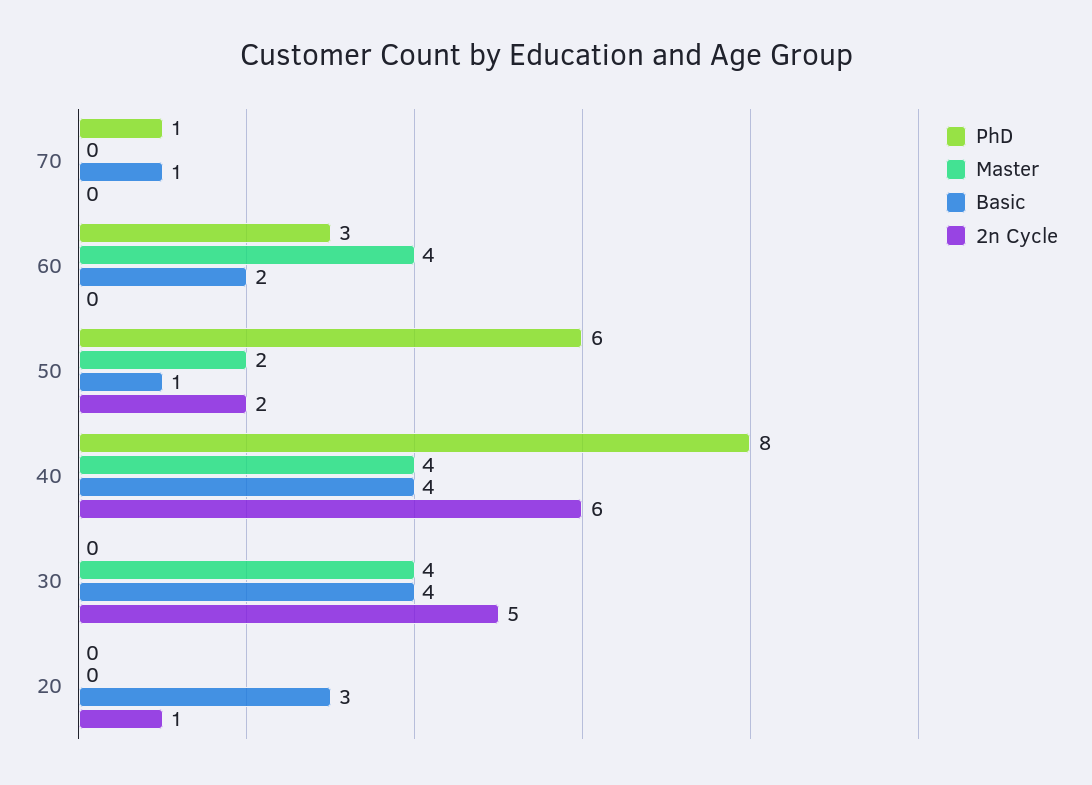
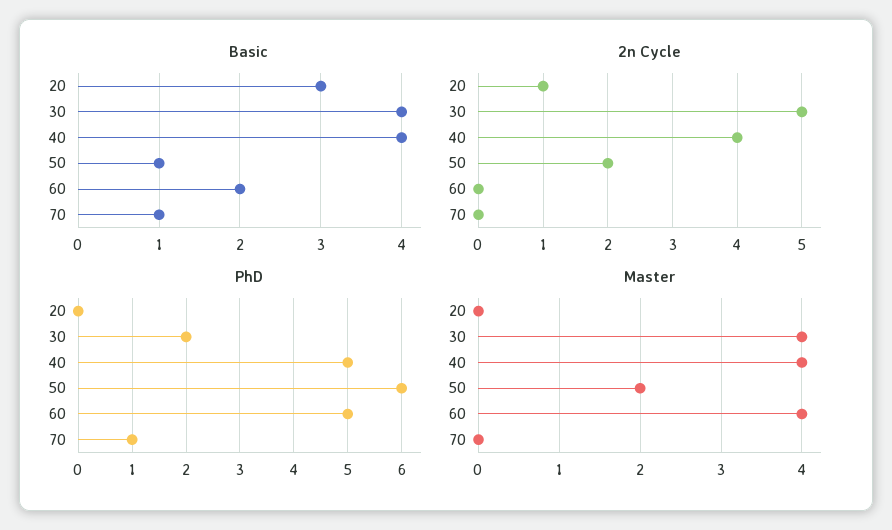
PhD, 60: 3 -> 5
PhD, 40: 8 -> 5
2n Cycle, 40: 6 -> 4
PhD, 30: 0 -> 2

